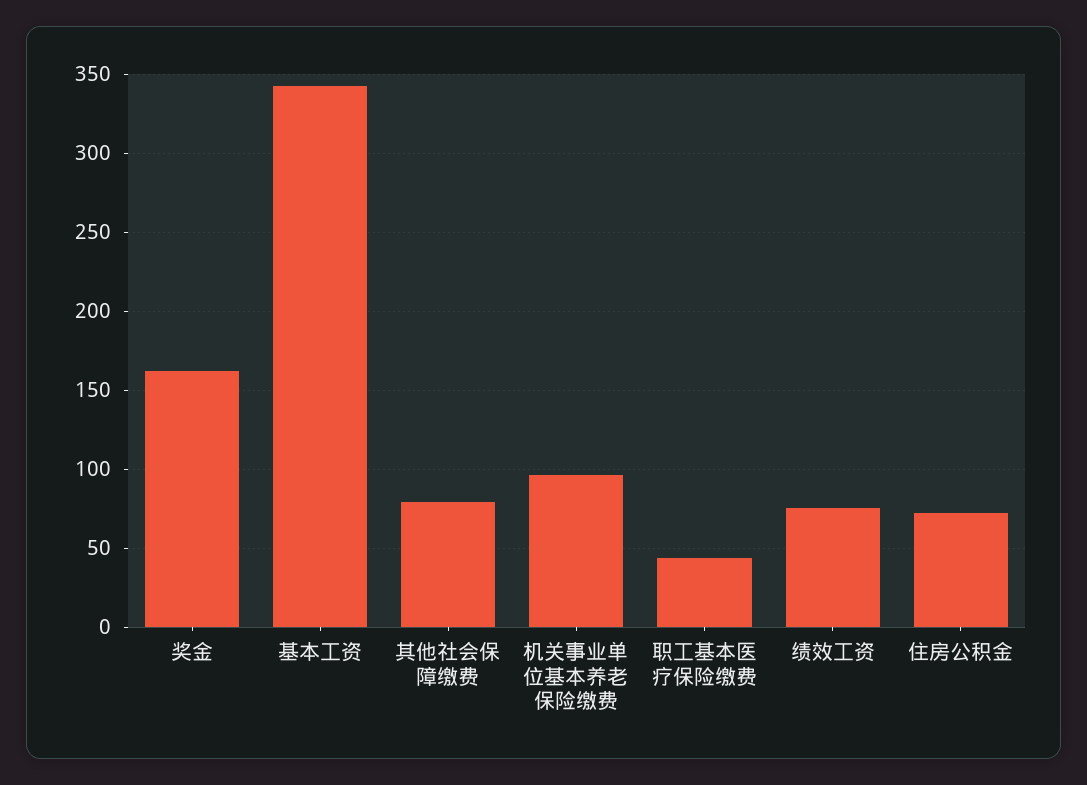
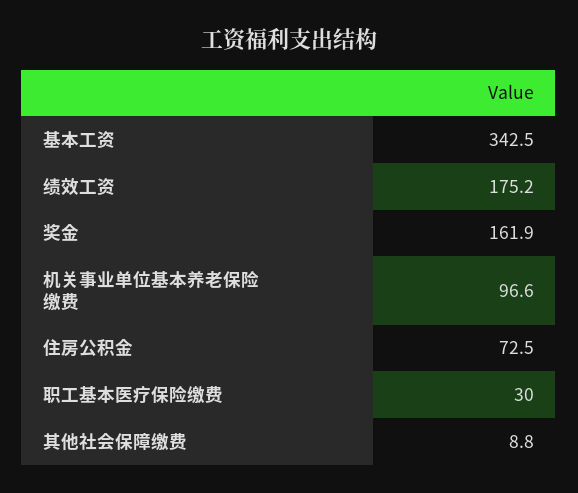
其他社会保障缴费: 80 -> 8.8
职工基本医疗保险缴费: 45 -> 30
绩效工资: 75 -> 175.2

